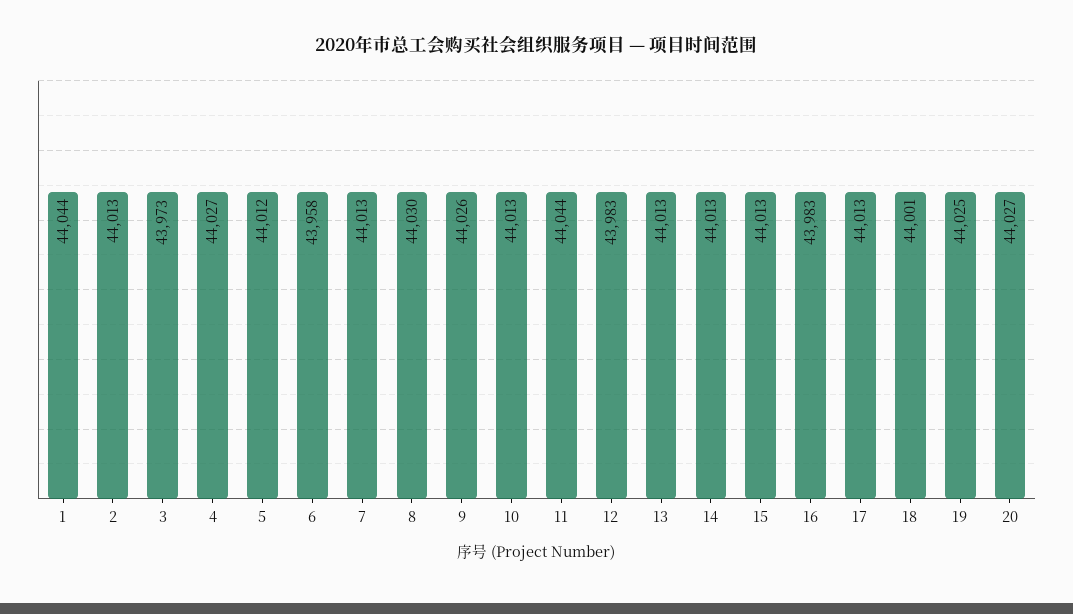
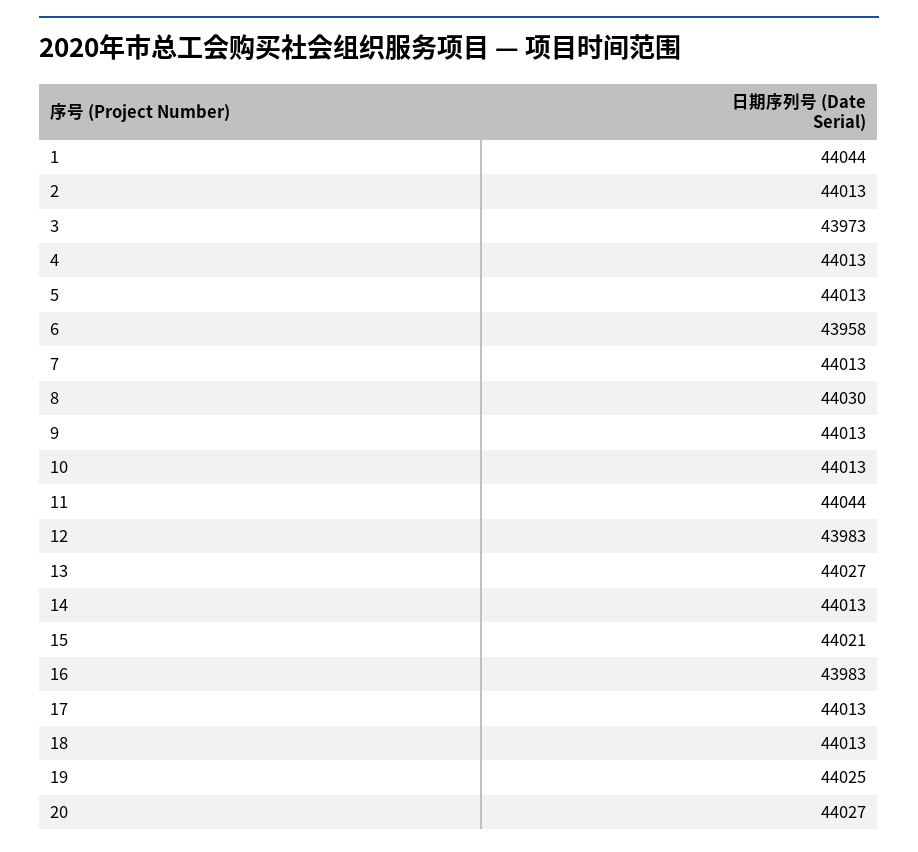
4: 44027 -> 44013
5: 44012 -> 44013
9: 44026 -> 44013
13: 44013 -> 44027
15: 44013 -> 44021
18: 44001 -> 44013

